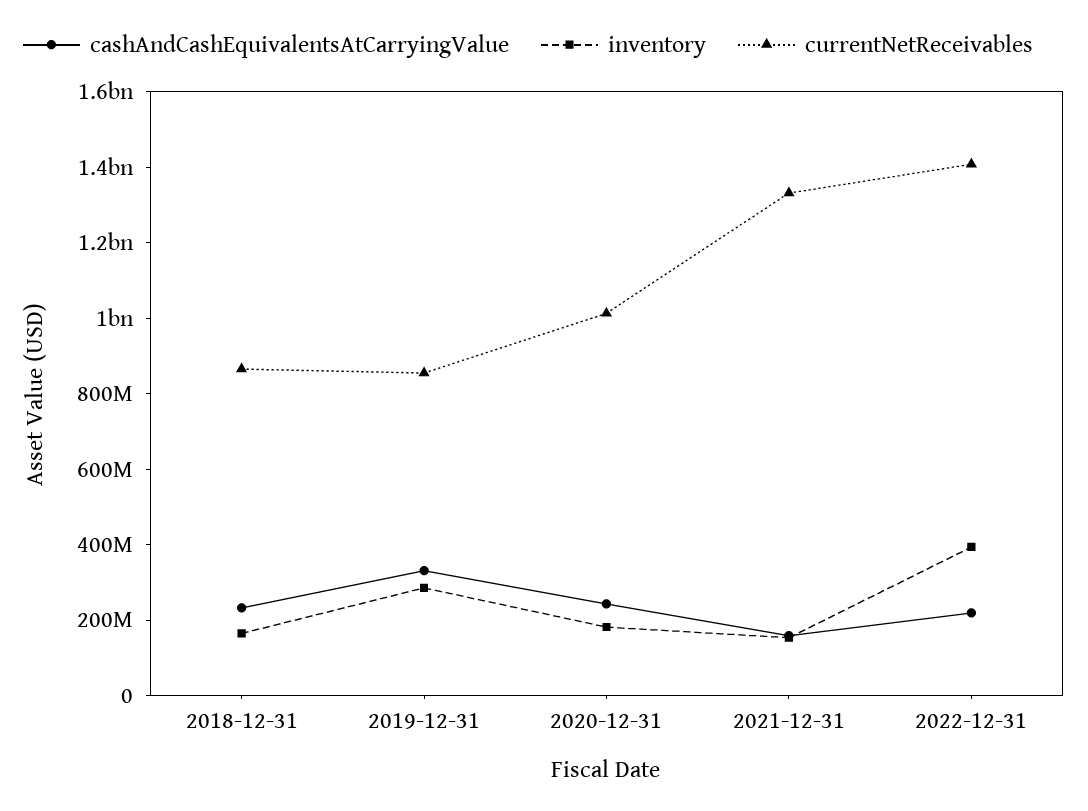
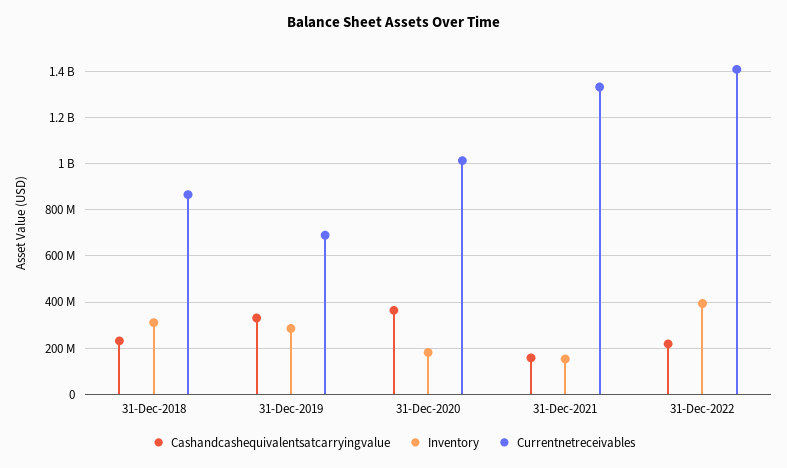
inventory, 2018-12-31: 150000000 -> 300000000
currentNetReceivables, 2019-12-31: 850000000 -> 700000000
cashAndCashEquivalentsAtCarryingValue, 2020-12-31: 250000000 -> 350000000

